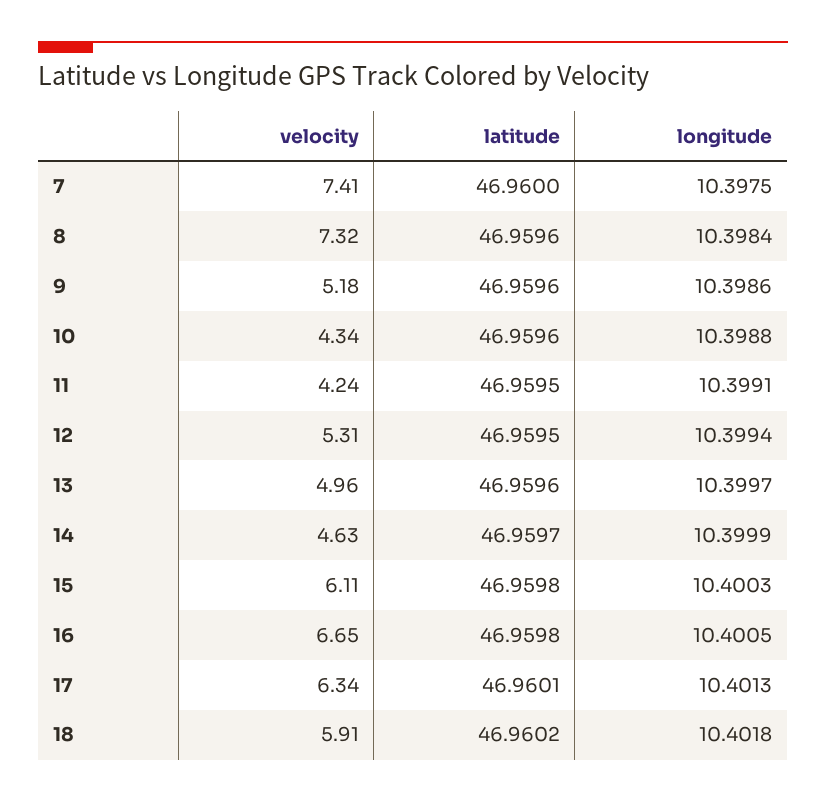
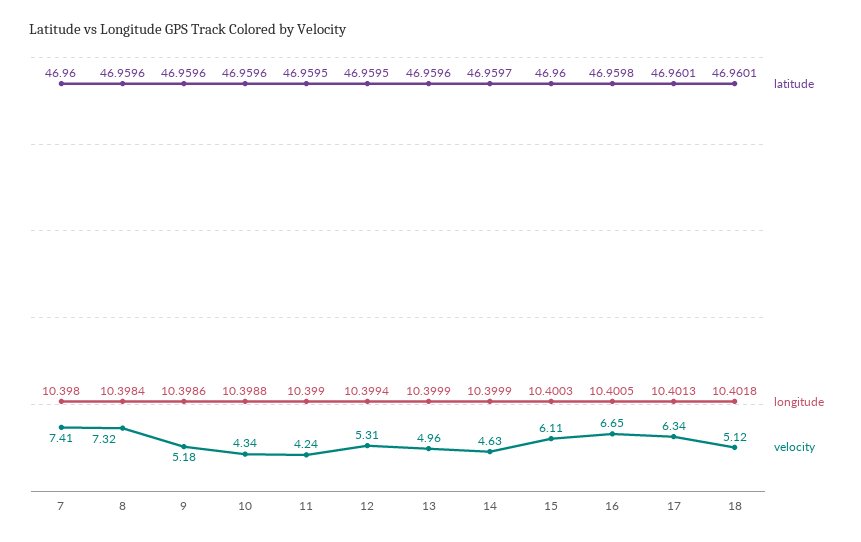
longitude, 7: 10.3975 -> 10.398
longitude, 11: 10.3991 -> 10.399
longitude, 13: 10.3997 -> 10.3999
latitude, 15: 46.9598 -> 46.96
velocity, 18: 5.91 -> 5.12
latitude, 18: 46.9602 -> 46.9601

